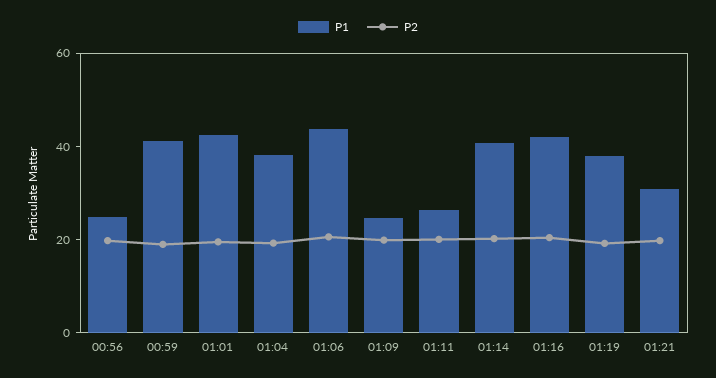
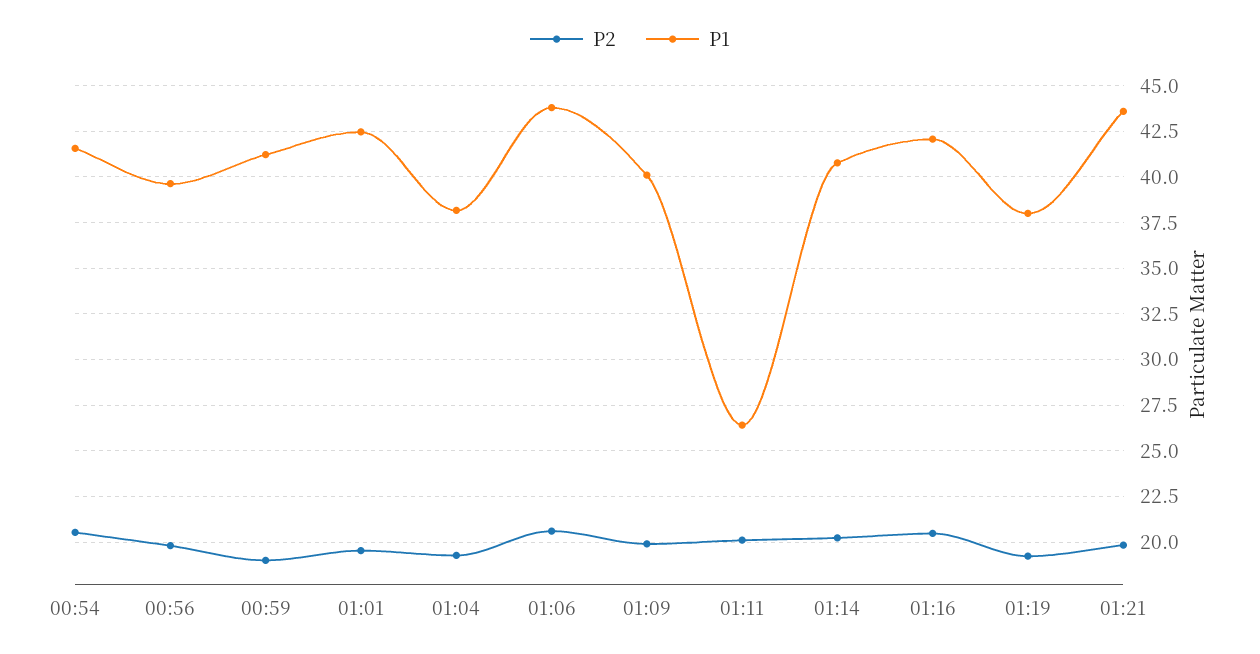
P1, 00:56: 25 -> 39.5
P1, 01:09: 25 -> 40
P1, 01:21: 30 -> 43.5
P2, 00:54: none -> 20.5
P1, 00:54: none -> 41.5

